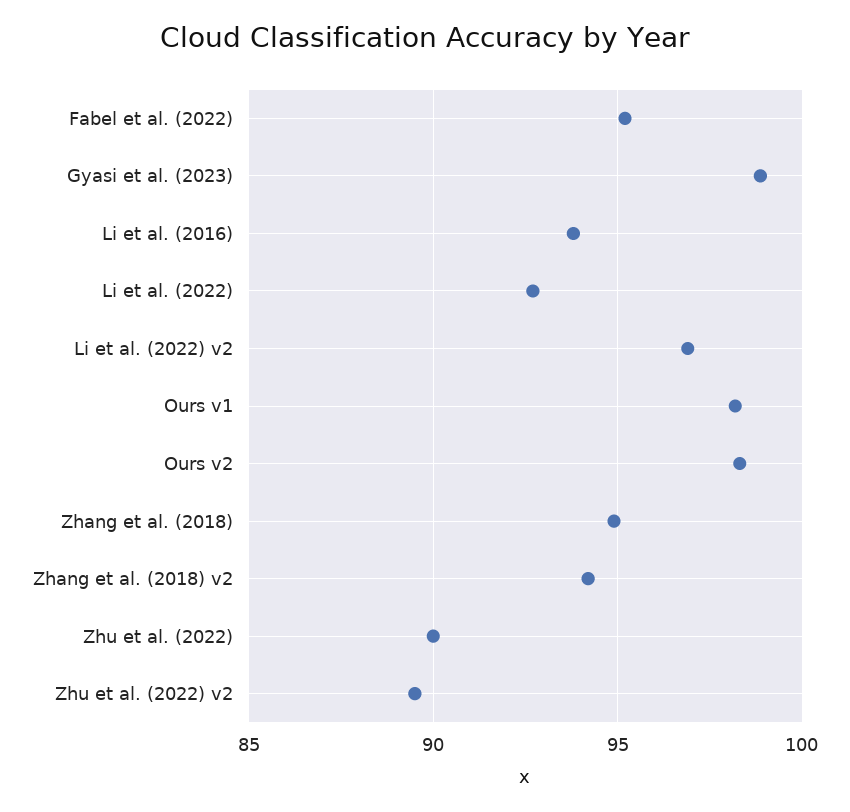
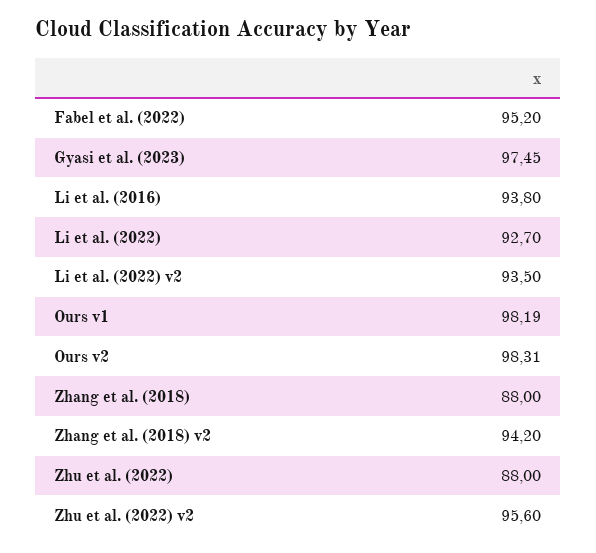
Gyasi et al. (2023): 99 -> 97.45
Li et al. (2022) v2: 97 -> 93.5
Zhang et al. (2018): 95 -> 88
Zhu et al. (2022): 90 -> 88
Zhu et al. (2022) v2: 89.5 -> 95.6

